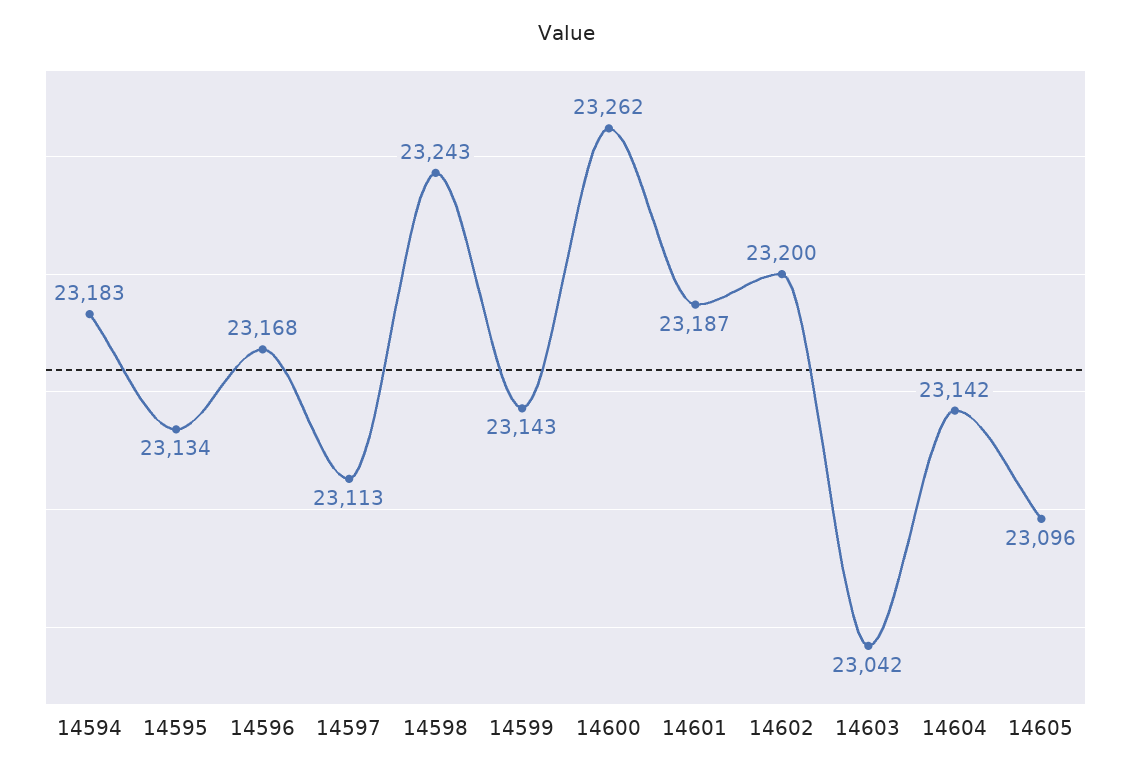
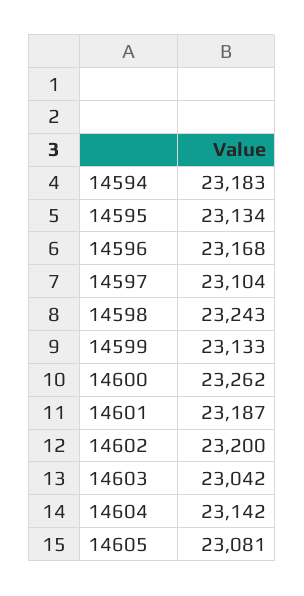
14597: 23113 -> 23104
14599: 23143 -> 23133
14605: 23096 -> 23081

